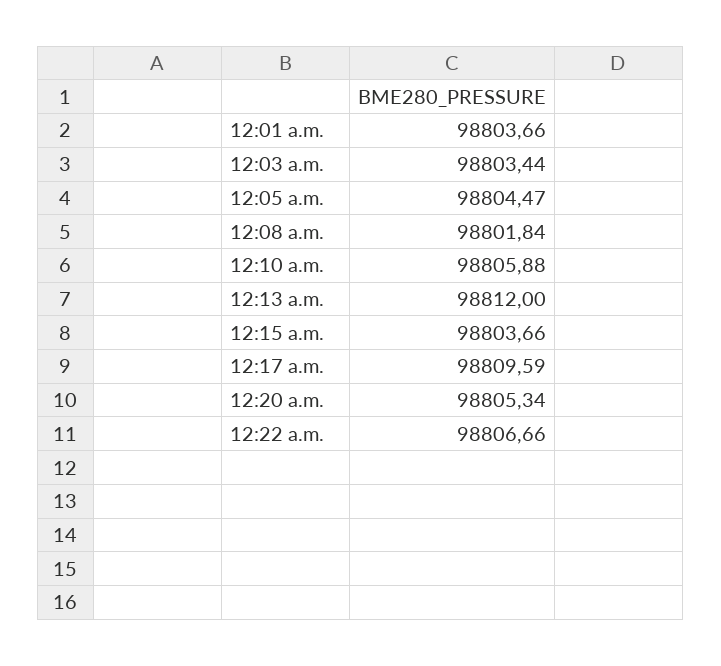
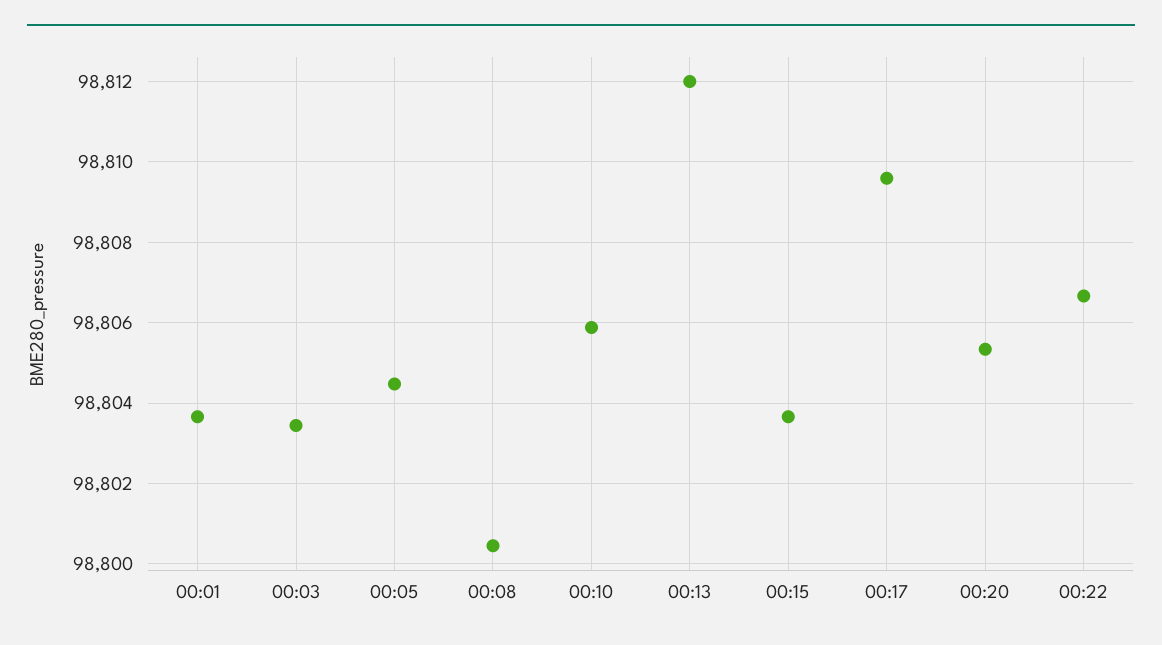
12:08 a.m.: 98801.84 -> 98800.4

